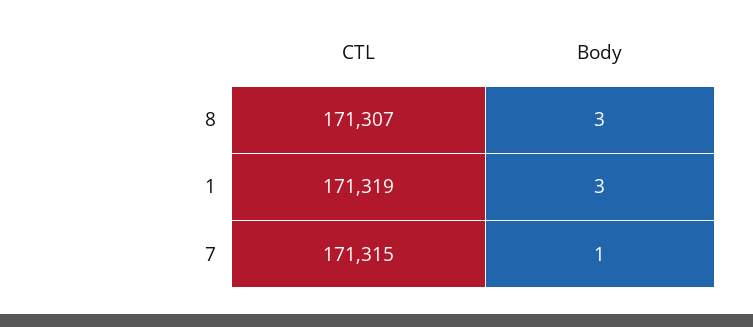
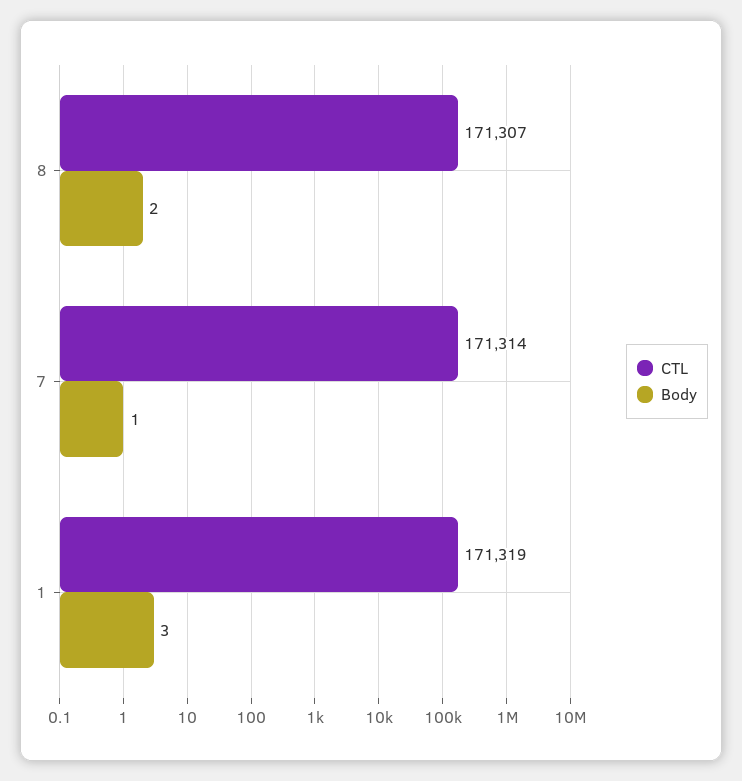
Body, 8: 3 -> 2
CTL, 7: 171315 -> 171314

